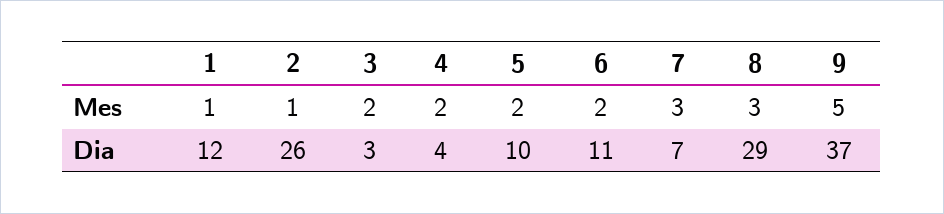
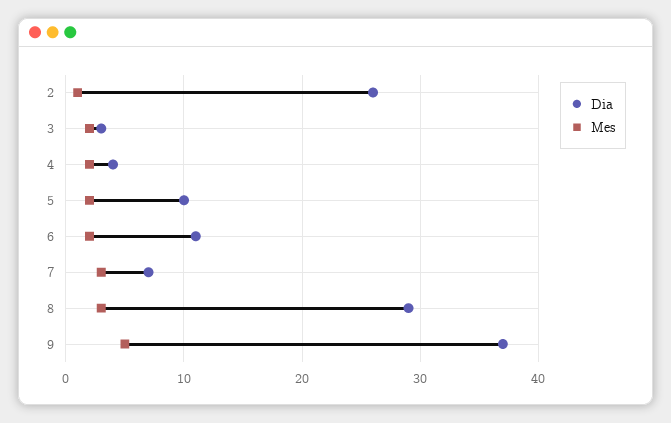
Mes, 1: 1 -> none
Dia, 1: 12 -> none

